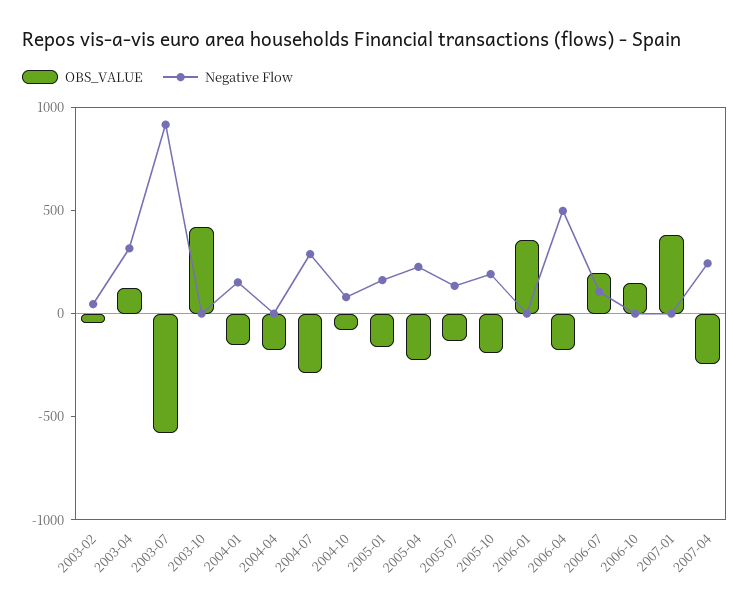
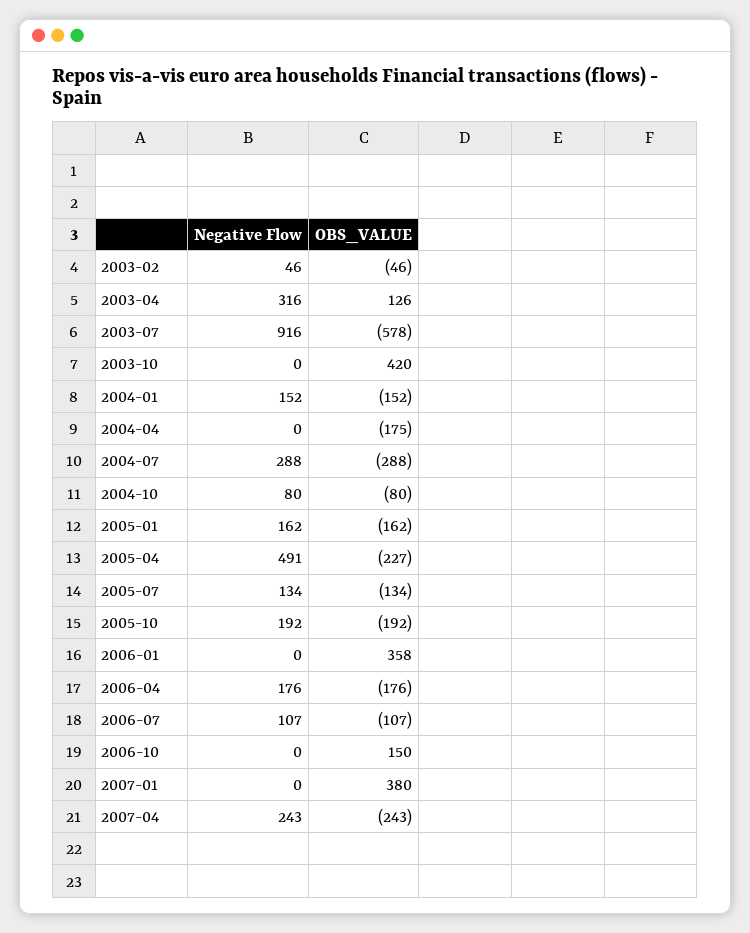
Negative Flow, 2005-04: 200 -> 491
Negative Flow, 2006-04: 500 -> 176
OBS_VALUE, 2006-07: 200 -> -107

